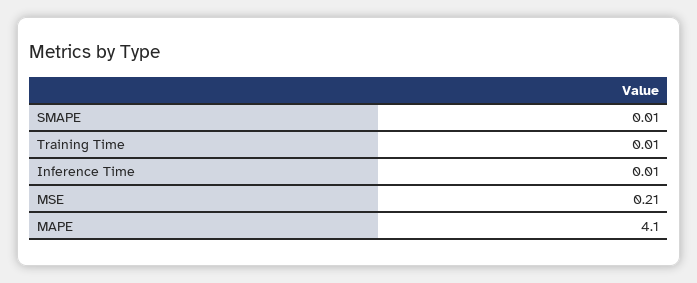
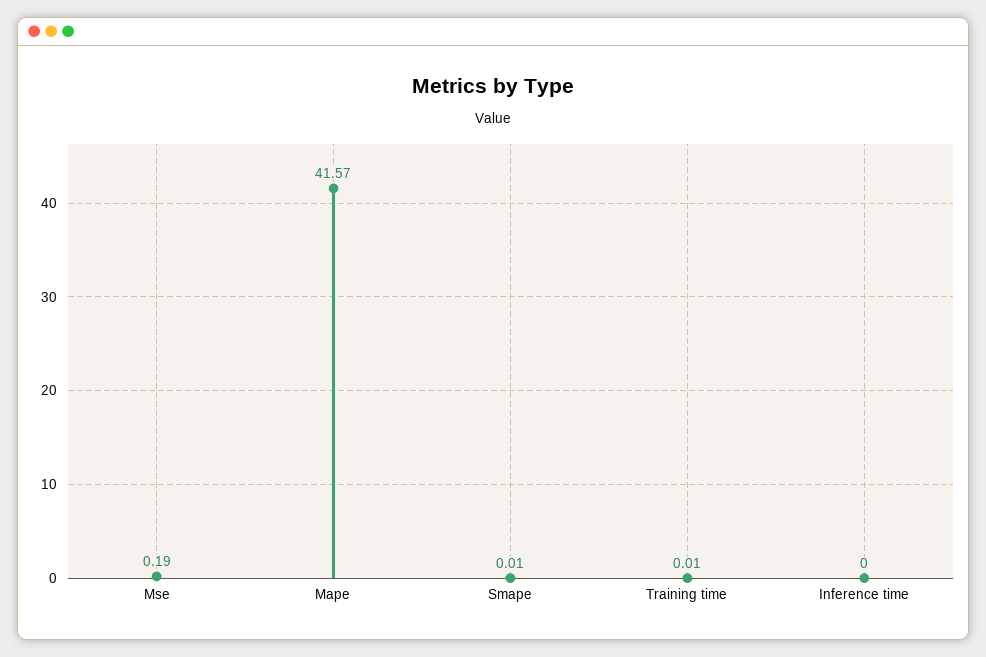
Inference Time: 0.01 -> 0
MSE: 0.21 -> 0.19
MAPE: 4.1 -> 41.57

